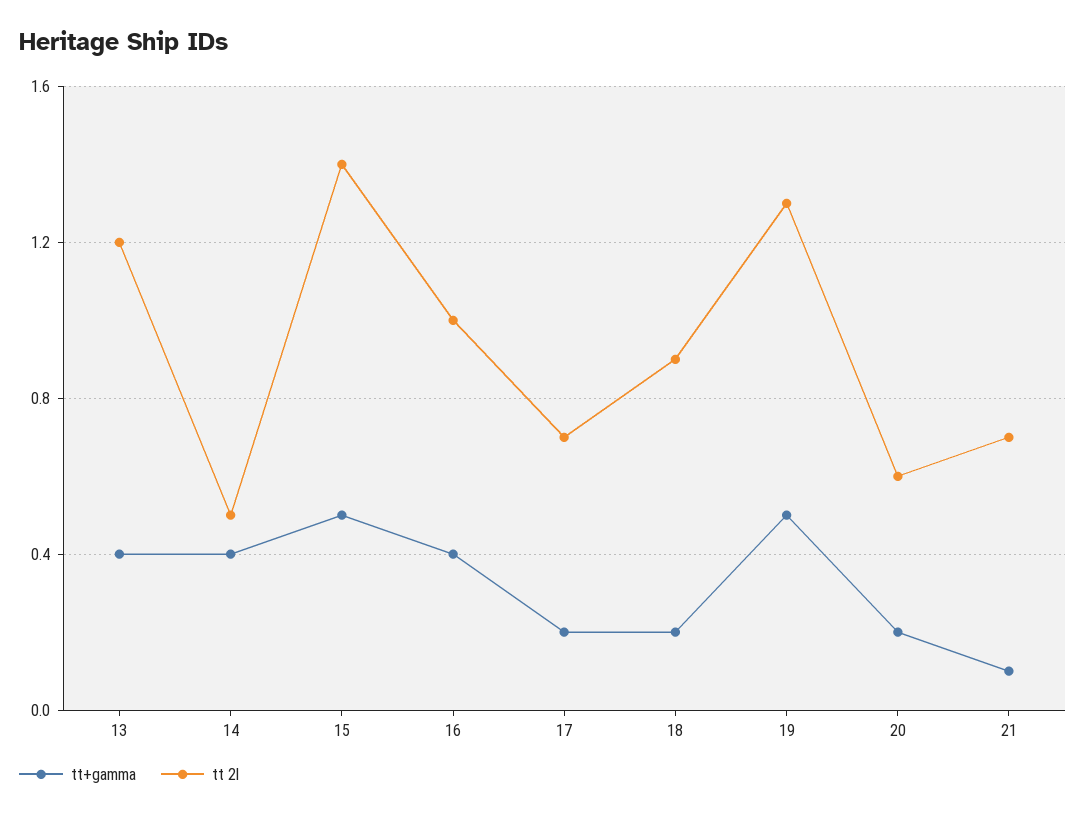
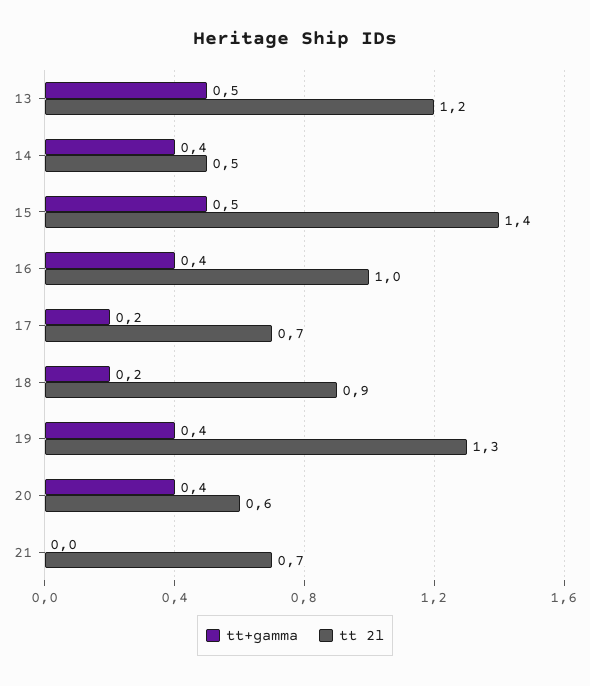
tt+gamma, 13: 0.4 -> 0.5
tt+gamma, 19: 0.5 -> 0.4
tt+gamma, 20: 0.2 -> 0.4
tt+gamma, 21: 0.1 -> 0

